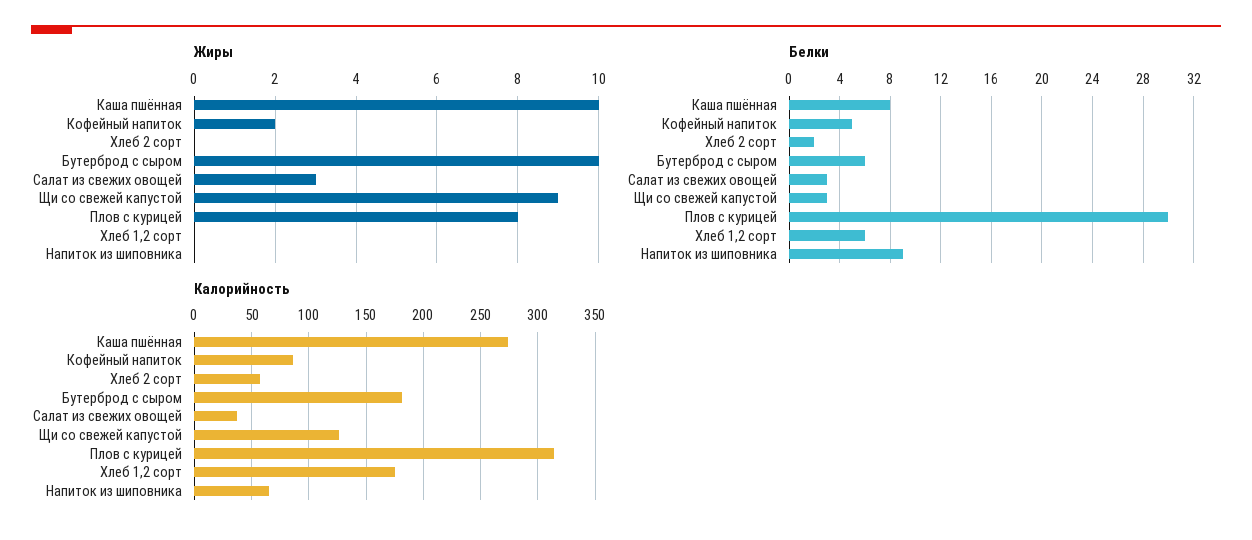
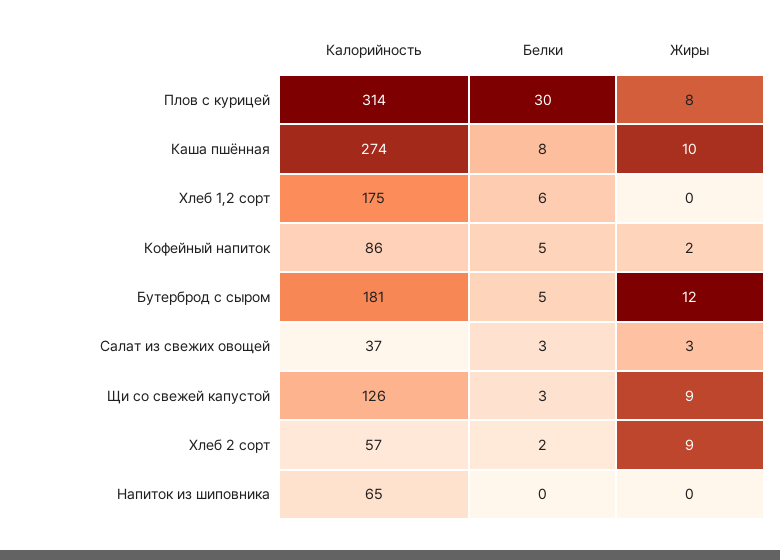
Жиры, Хлеб 2 сорт: 0 -> 9
Жиры, Бутерброд с сыром: 10 -> 12
Белки, Бутерброд с сыром: 6 -> 5
Белки, Напиток из шиповника: 9 -> 0

